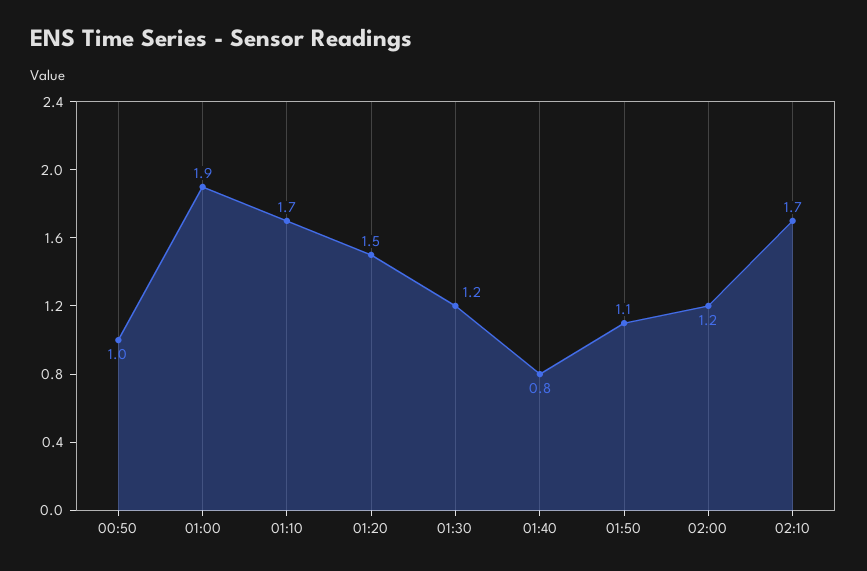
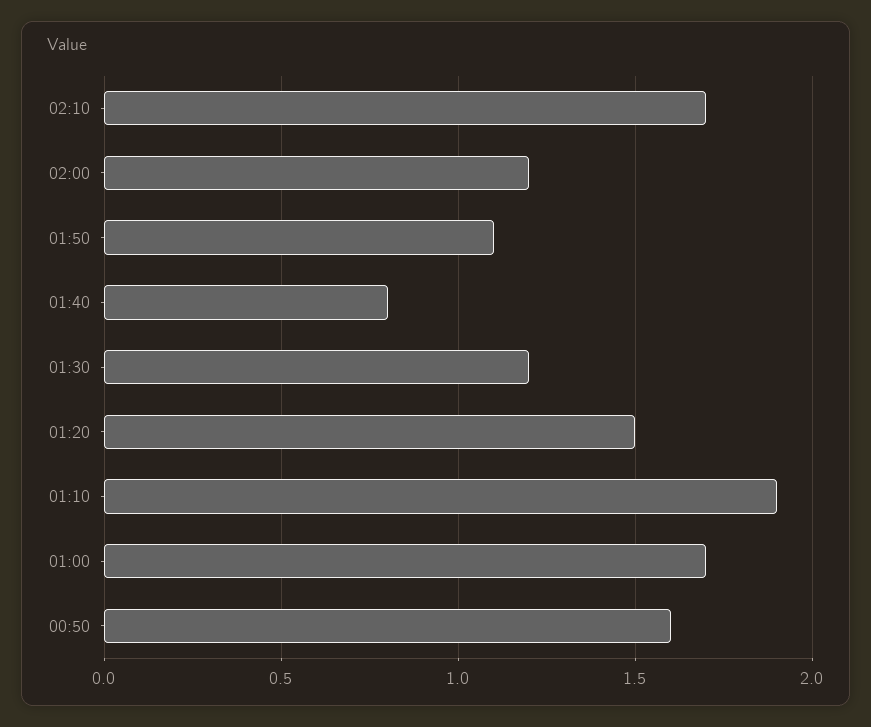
00:50: 1 -> 1.6
01:00: 1.9 -> 1.7
01:10: 1.7 -> 1.9

